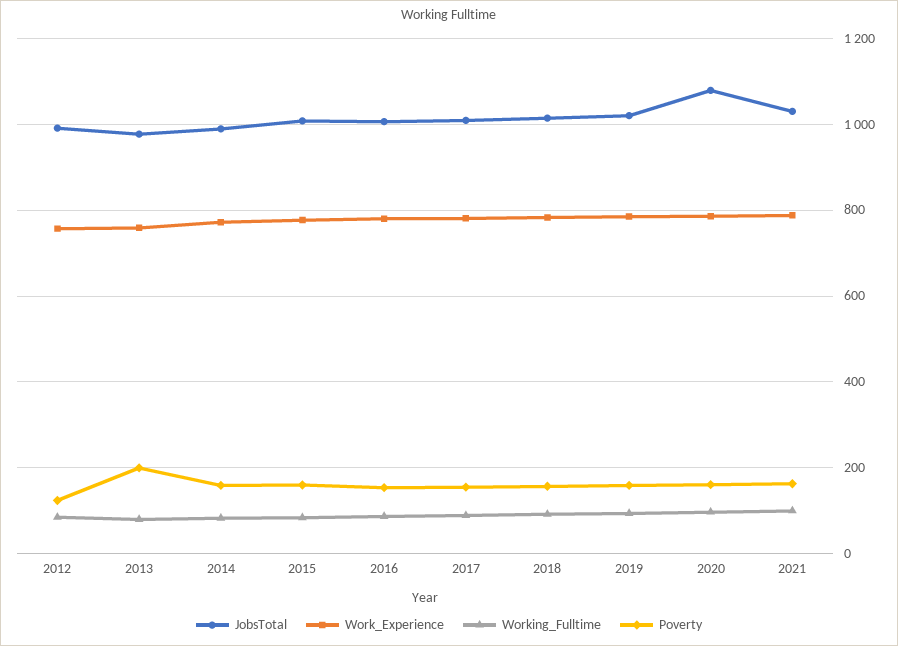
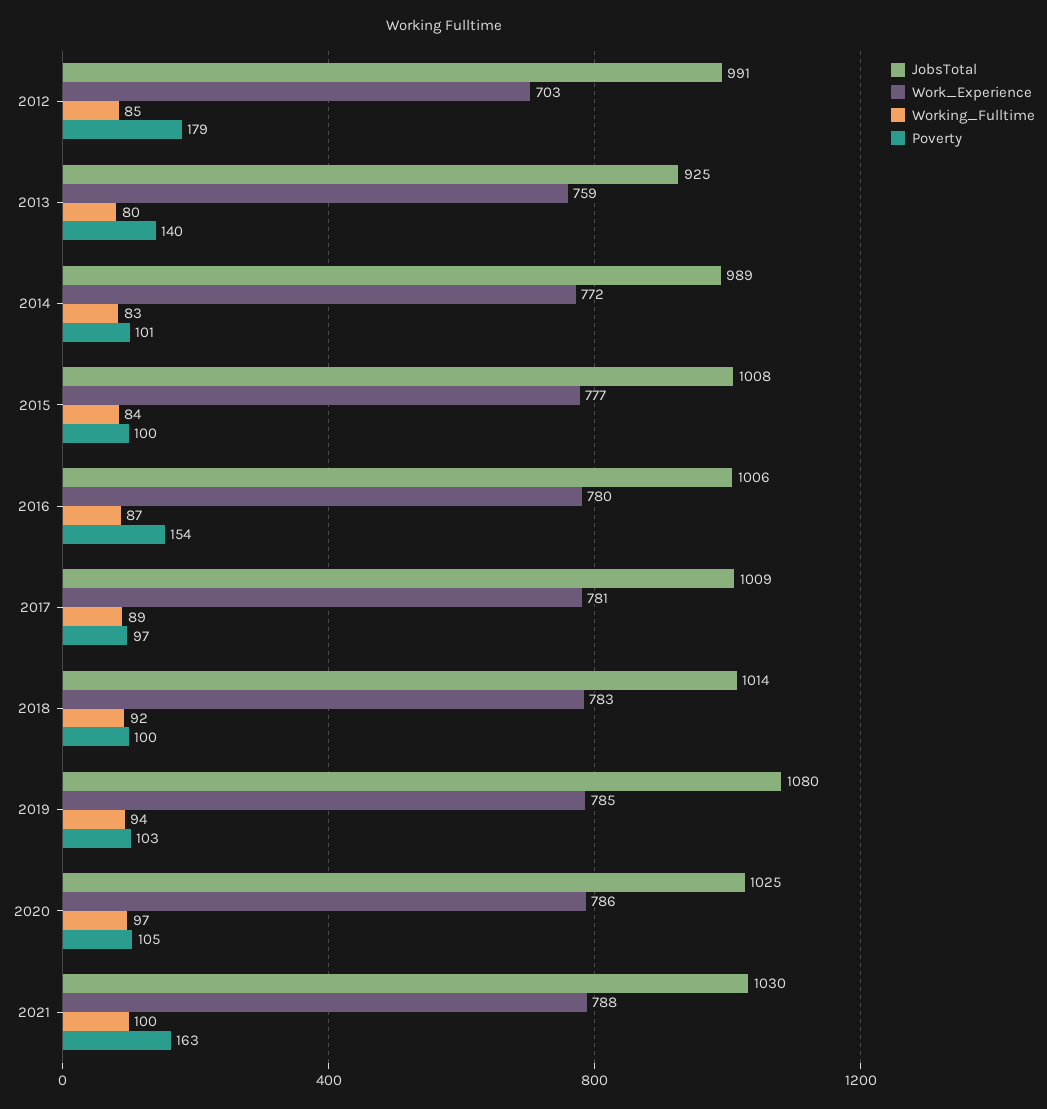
Work_Experience, 2012: 760 -> 703
Poverty, 2012: 120 -> 179
JobsTotal, 2013: 980 -> 925
Poverty, 2013: 200 -> 140
Poverty, 2014: 160 -> 101
Poverty, 2015: 160 -> 100
Poverty, 2017: 160 -> 97
Poverty, 2018: 160 -> 100
JobsTotal, 2019: 1020 -> 1080
Poverty, 2019: 160 -> 103
JobsTotal, 2020: 1080 -> 1025
Poverty, 2020: 160 -> 105

